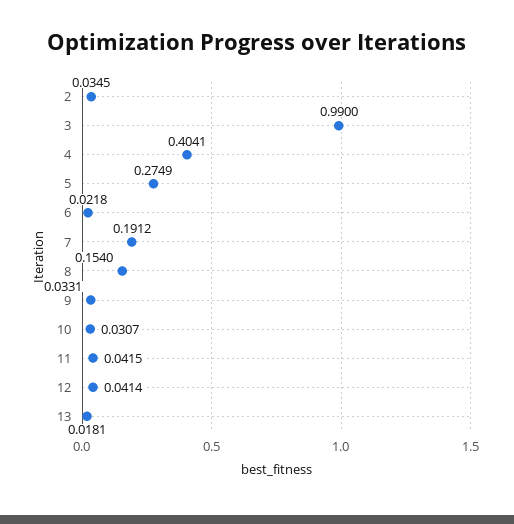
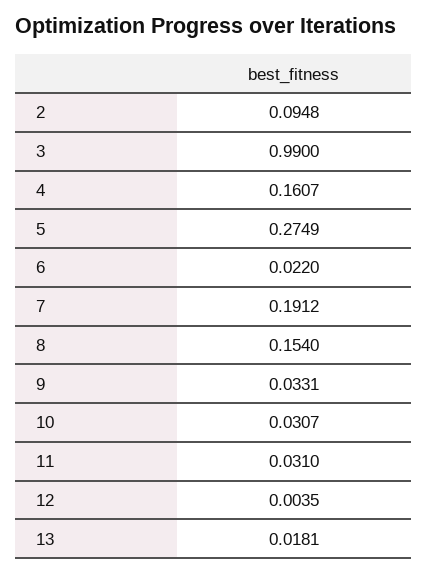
2: 0.0345 -> 0.0948
4: 0.4041 -> 0.1607
6: 0.0218 -> 0.022
11: 0.0415 -> 0.031
12: 0.0414 -> 0.0035

